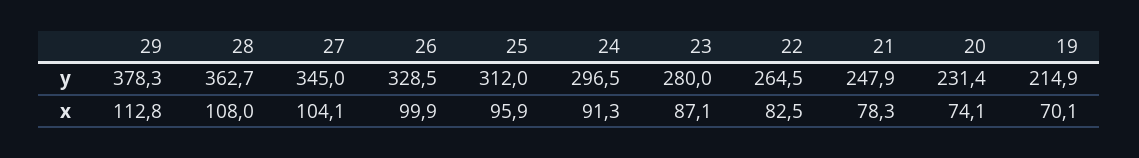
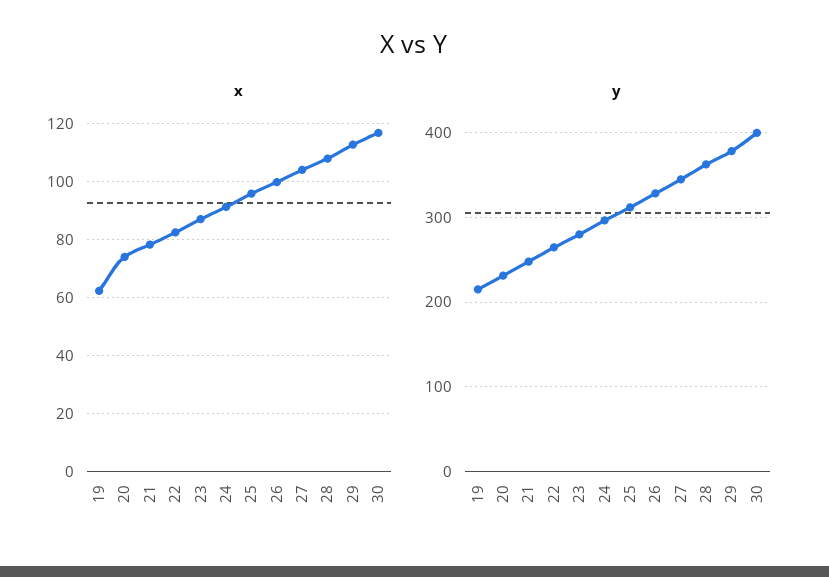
x, 19: 70.1 -> 62.5
x, 30: none -> 117.5
y, 30: none -> 400

